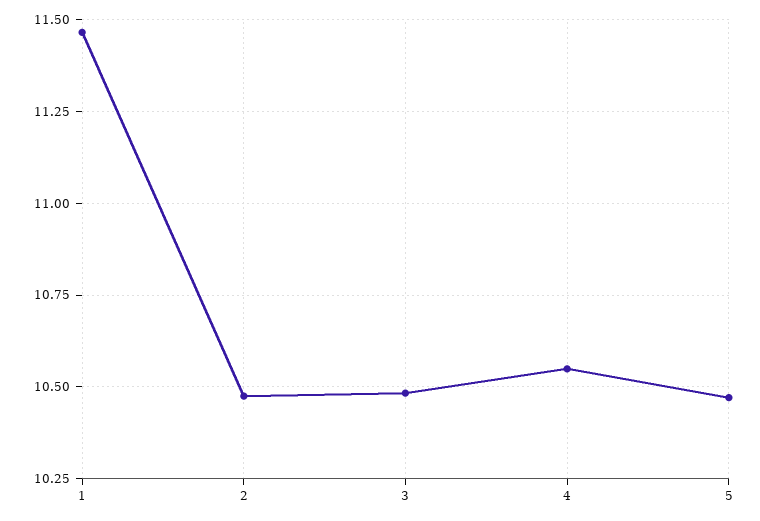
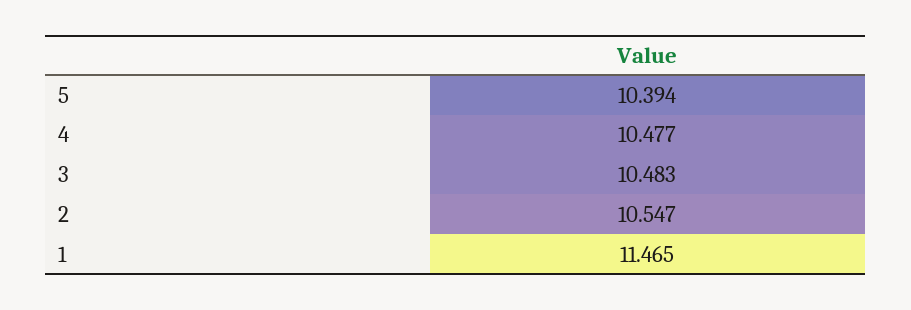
2: 10.475 -> 10.547
4: 10.55 -> 10.477
5: 10.475 -> 10.394

